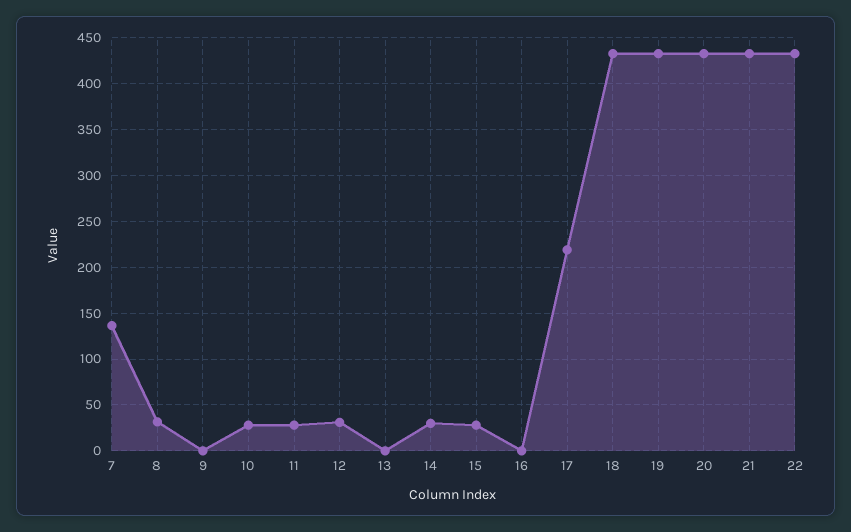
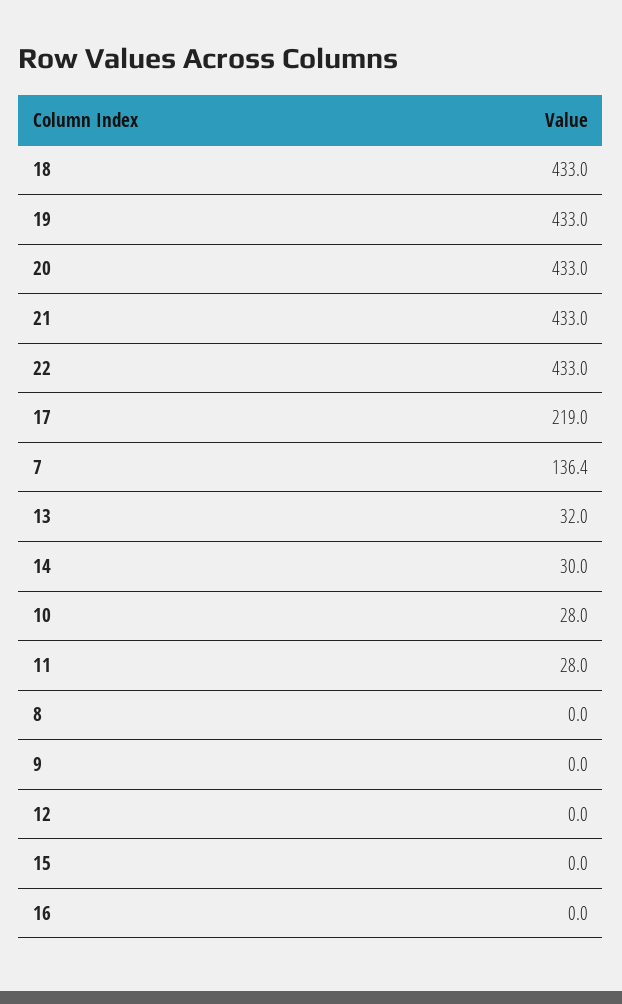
8: 30 -> 0
12: 30 -> 0
13: 0 -> 32
15: 30 -> 0

